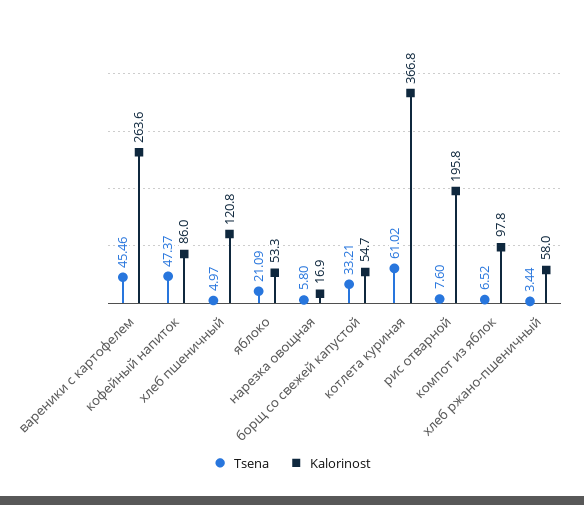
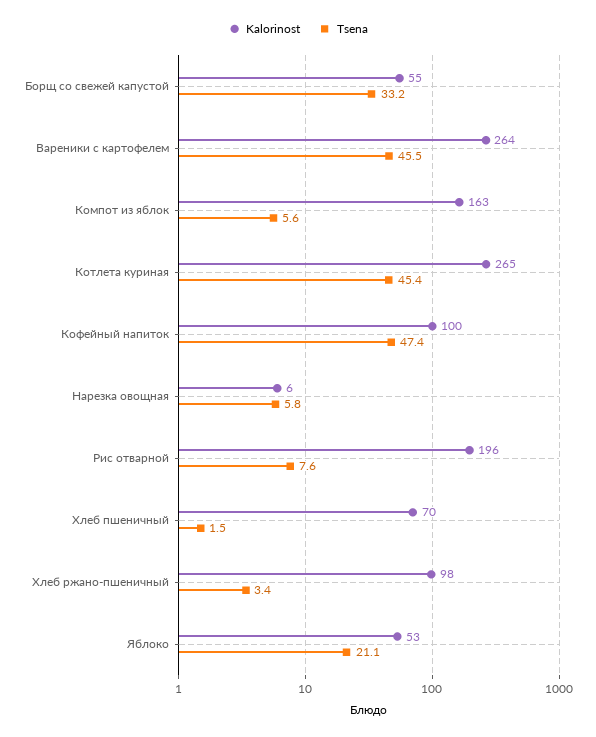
Kalorinost, кофейный напиток: 86 -> 100
Tsena, хлеб пшеничный: 4.97 -> 1.5
Kalorinost, хлеб пшеничный: 120.8 -> 70
Kalorinost, нарезка овощная: 16.9 -> 6
Tsena, котлета куриная: 61.02 -> 45.4
Kalorinost, котлета куриная: 366.8 -> 265
Tsena, компот из яблок: 6.52 -> 5.6
Kalorinost, компот из яблок: 97.8 -> 163
Kalorinost, хлеб ржано-пшеничный: 58 -> 98

